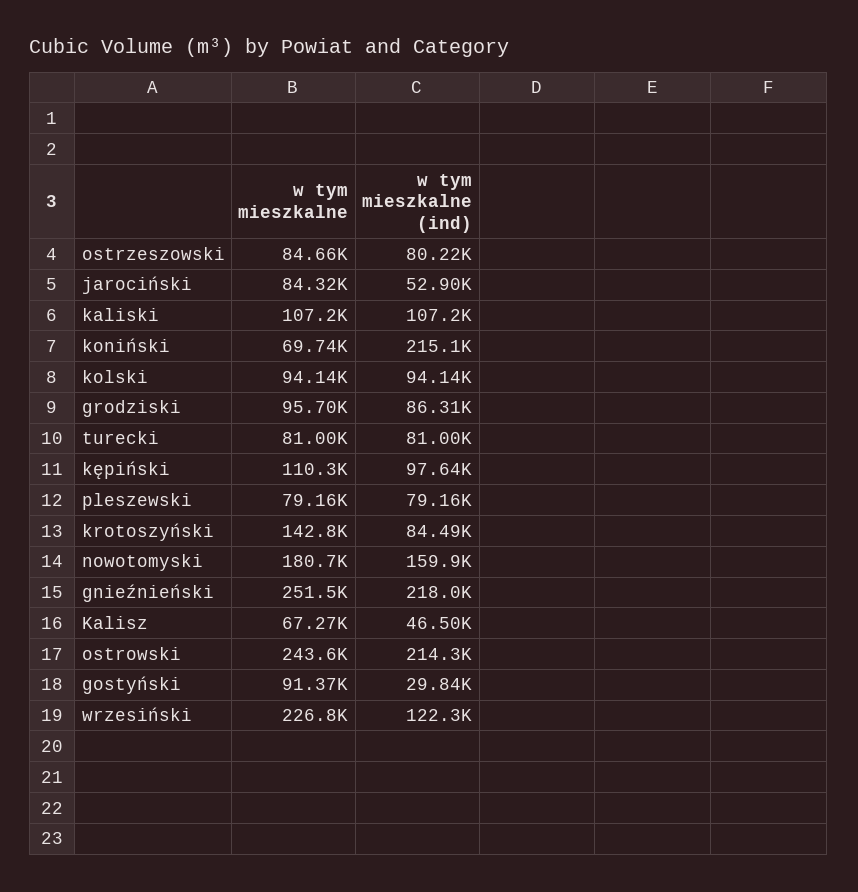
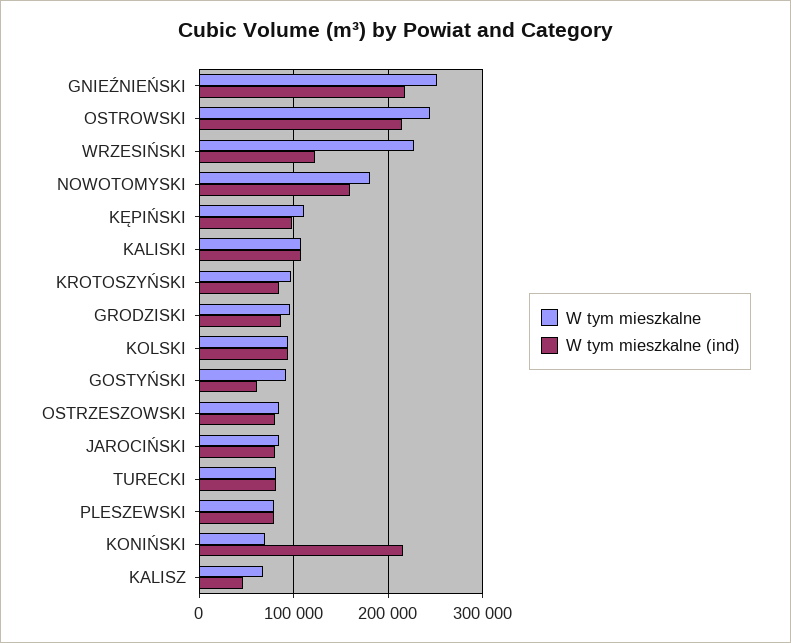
w tym mieszkalne (ind), jarociński: 52900 -> 80000
w tym mieszkalne, krotoszyński: 142800 -> 100000
w tym mieszkalne (ind), gostyński: 29840 -> 60000

